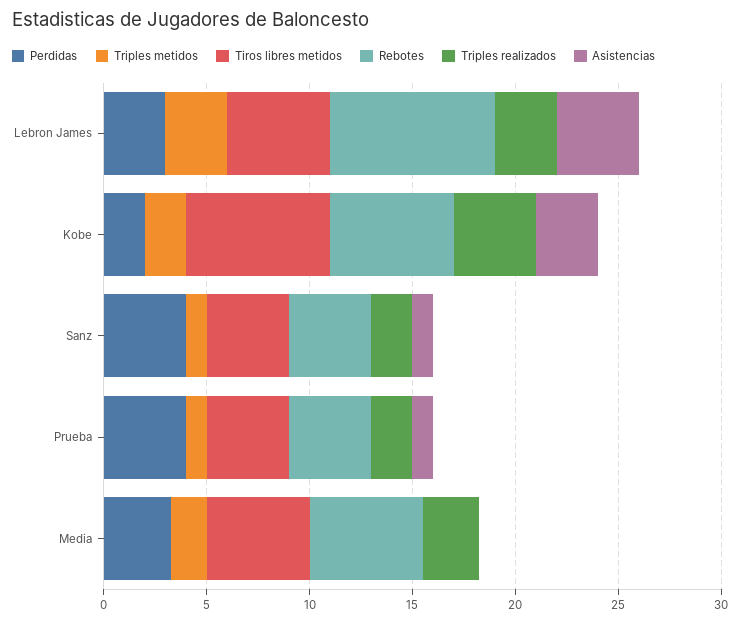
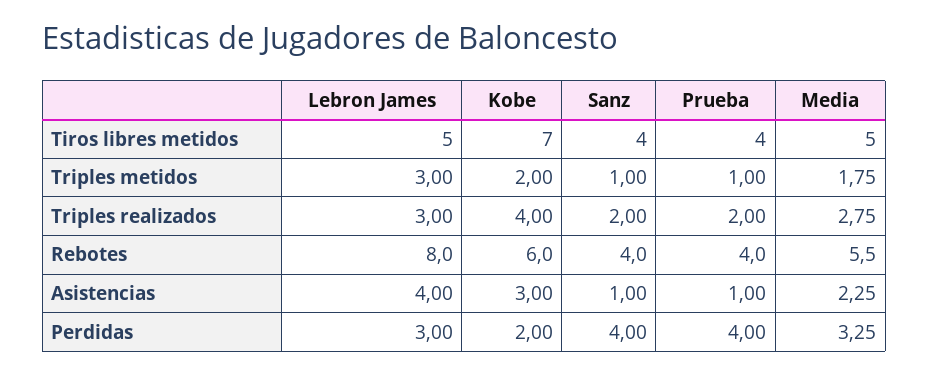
Asistencias, Media: 0 -> 2.25

